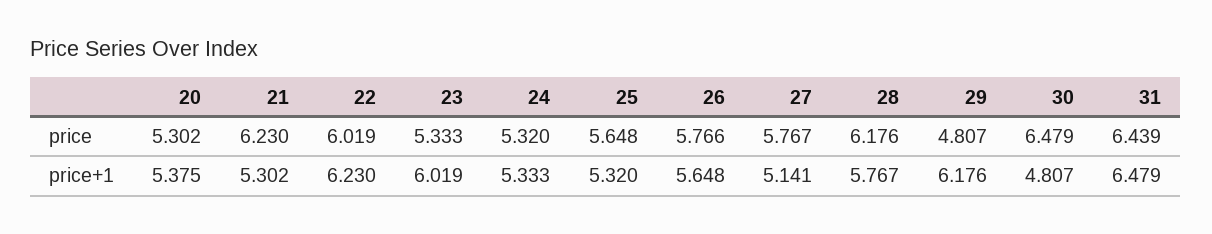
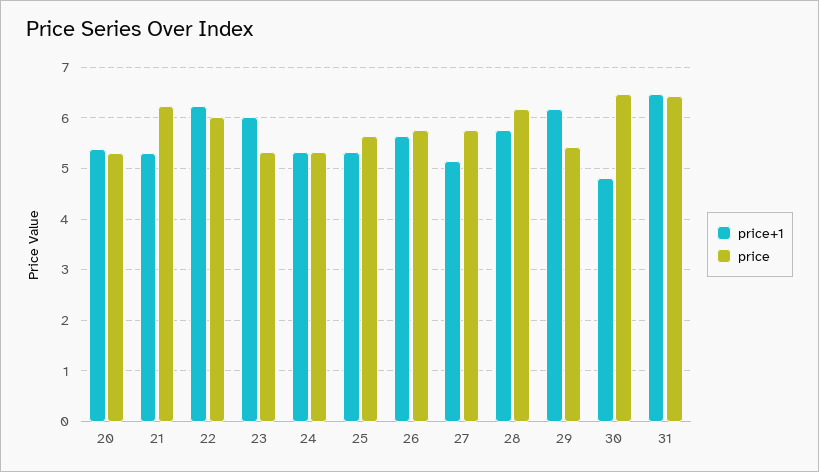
price, 29: 4.807 -> 5.4

